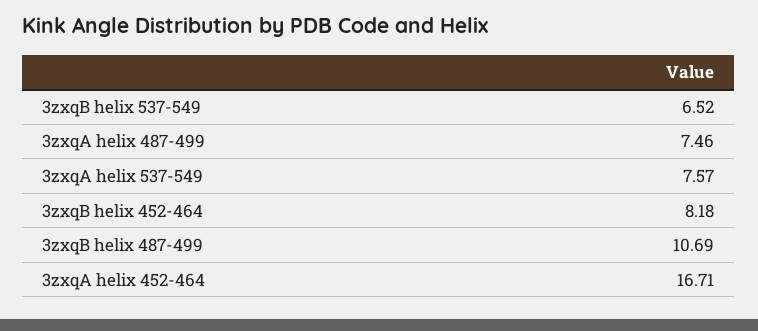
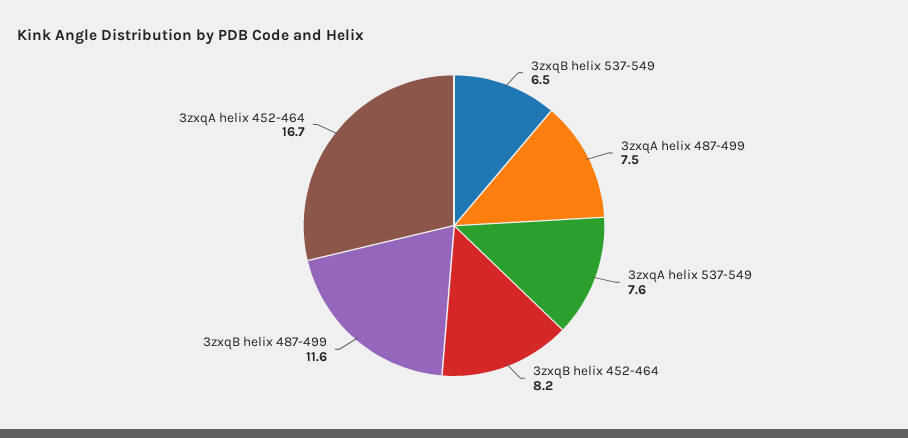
3zxqB helix 487-499: 10.69 -> 11.6

